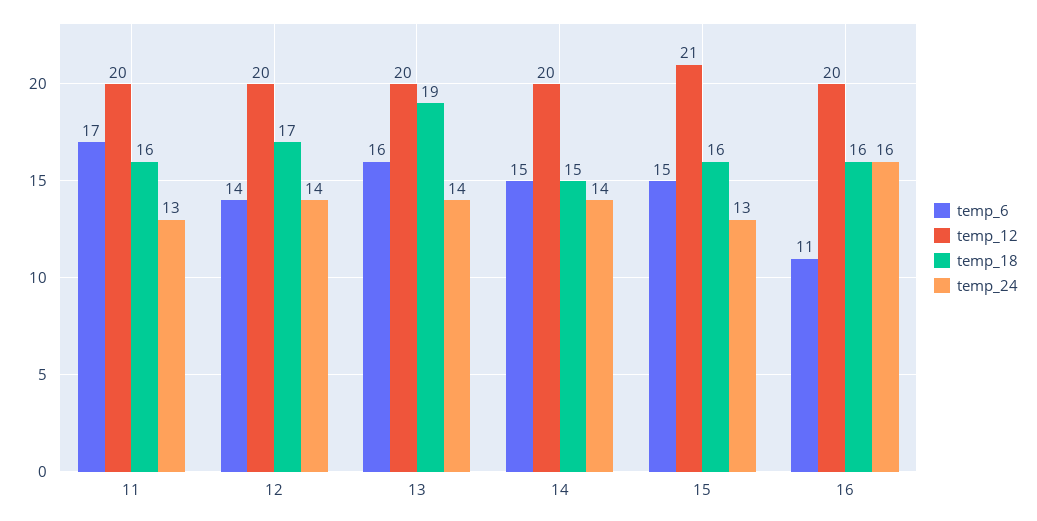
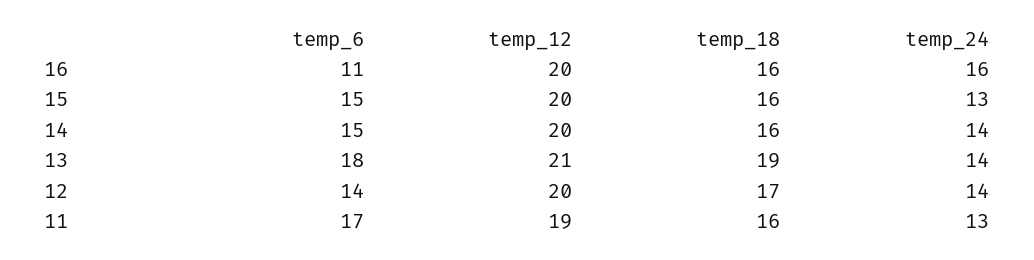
temp_12, 11: 20 -> 19
temp_6, 13: 16 -> 18
temp_12, 13: 20 -> 21
temp_18, 14: 15 -> 16
temp_12, 15: 21 -> 20

